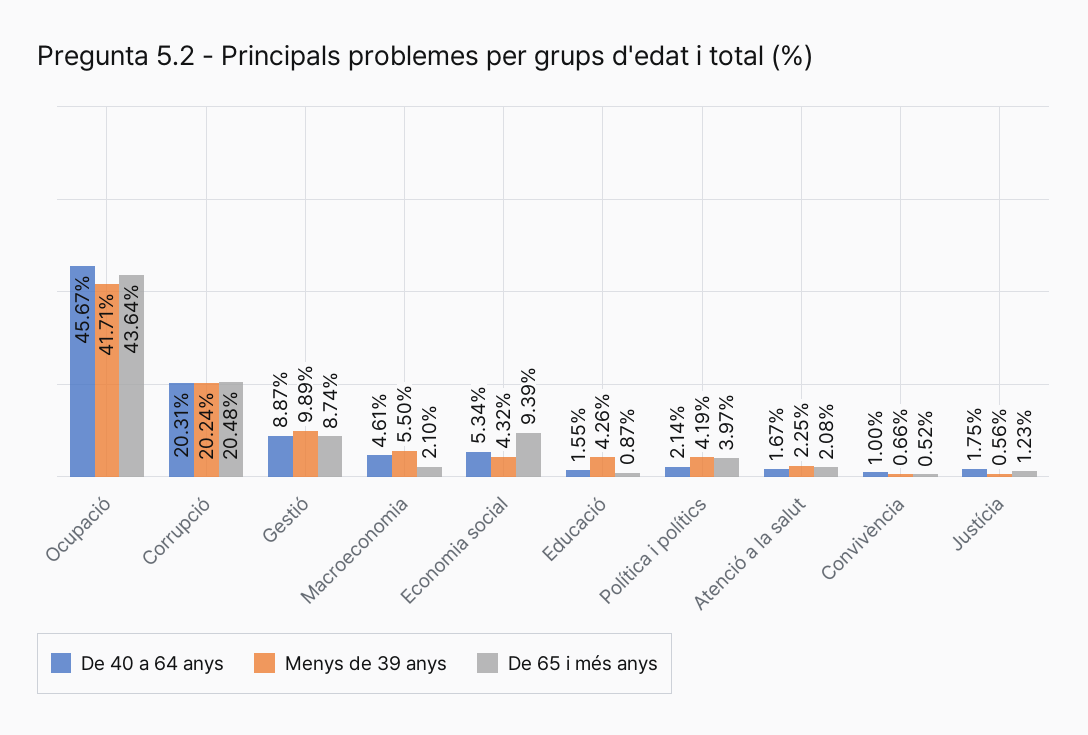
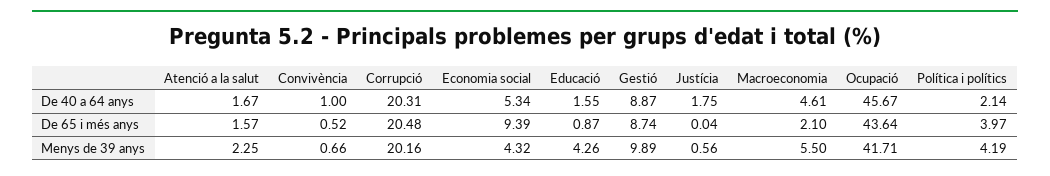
Menys de 39 anys, Corrupció: 20.24 -> 20.16
De 65 i més anys, Atenció a la salut: 2.08 -> 1.57
De 65 i més anys, Justícia: 1.23 -> 0.04

